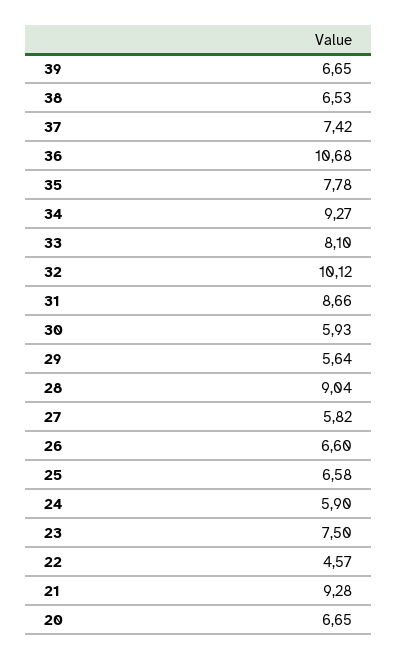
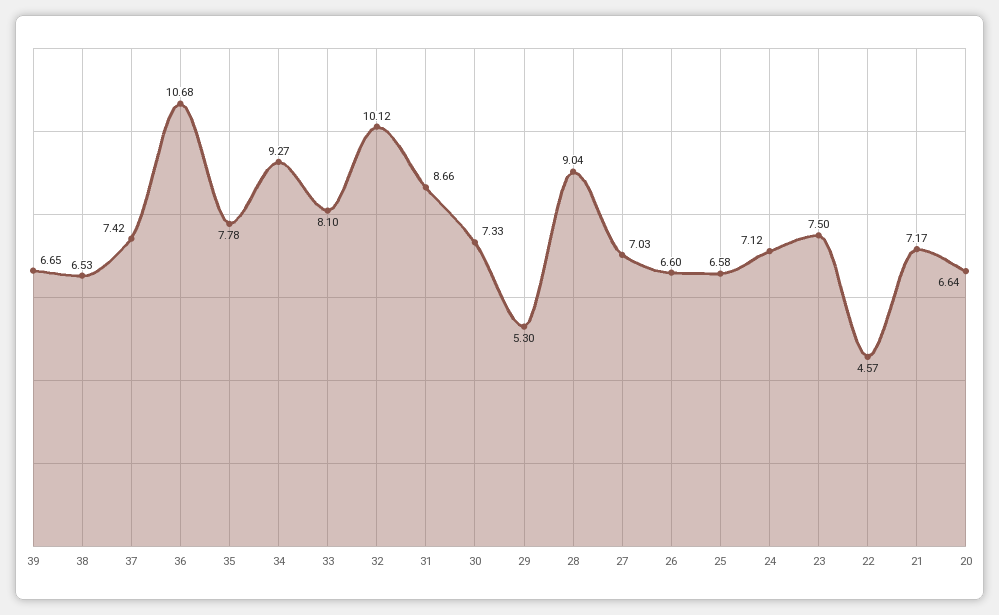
30: 5.93 -> 7.33
29: 5.64 -> 5.3
27: 5.82 -> 7.03
24: 5.9 -> 7.12
21: 9.28 -> 7.17
20: 6.65 -> 6.64

